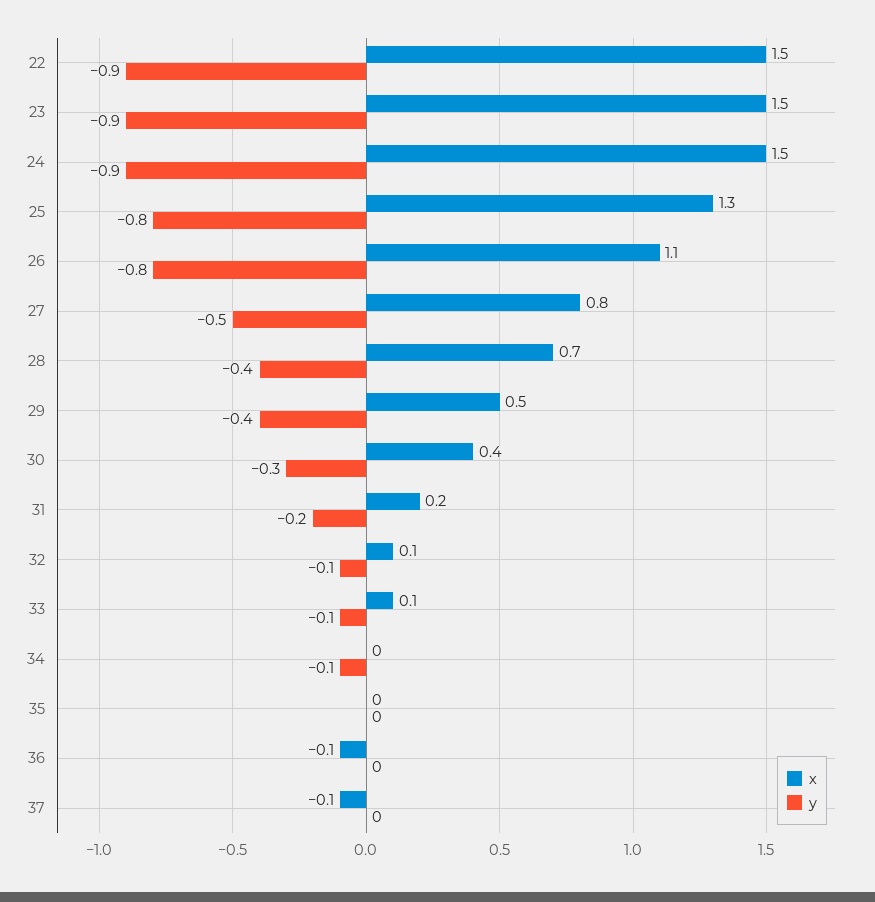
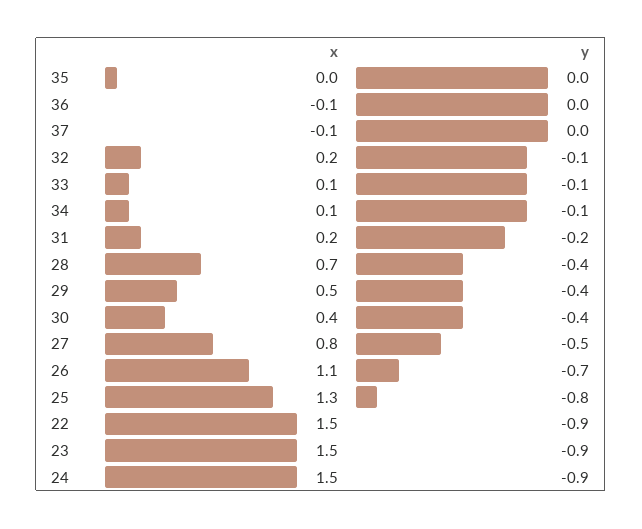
y, 26: -0.8 -> -0.7
y, 30: -0.3 -> -0.4
x, 32: 0.1 -> 0.2
x, 34: 0 -> 0.1

